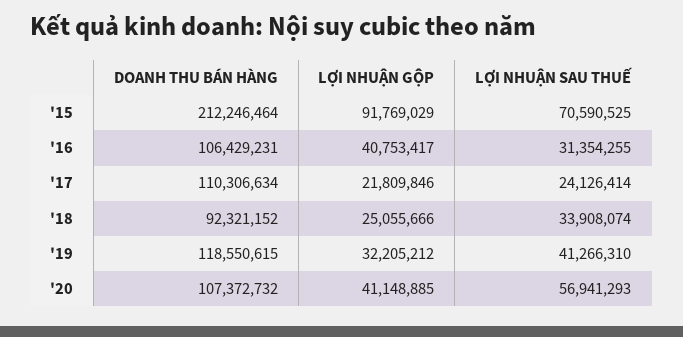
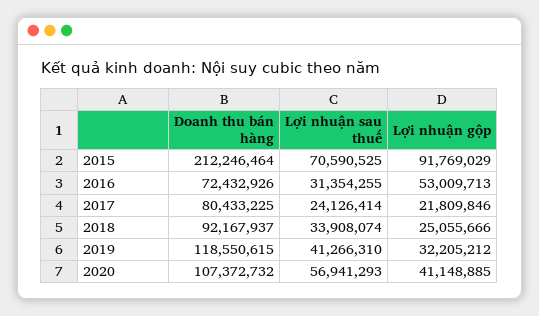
DOANH THU BÁN HÀNG, '16: 106429231 -> 72432926
LỢI NHUẬN GỘP, '16: 40753417 -> 53009713
DOANH THU BÁN HÀNG, '17: 110306634 -> 80433225
DOANH THU BÁN HÀNG, '18: 92321152 -> 92167937

